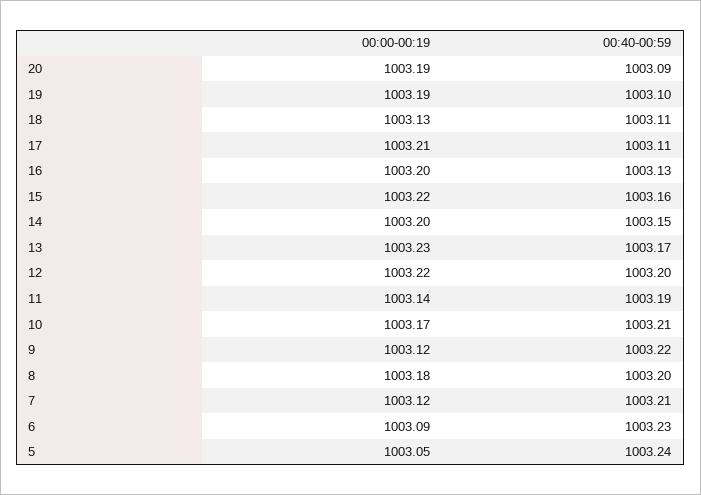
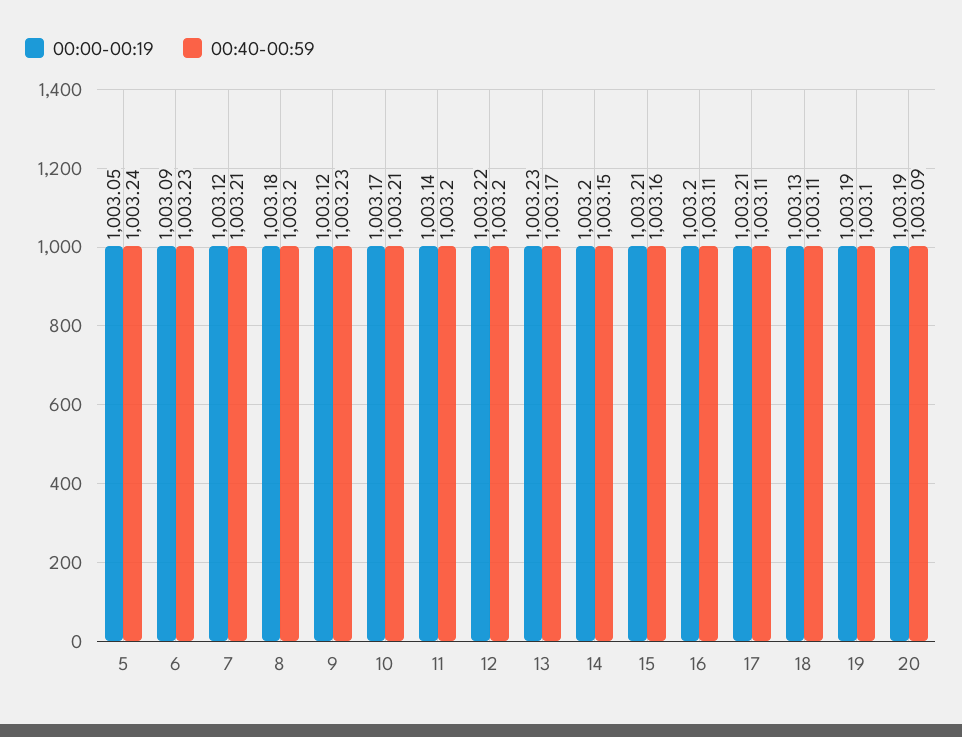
00:40-00:59, 16: 1003.13 -> 1003.11
00:00-00:19, 15: 1003.22 -> 1003.21
00:40-00:59, 11: 1003.19 -> 1003.2
00:40-00:59, 9: 1003.22 -> 1003.23

